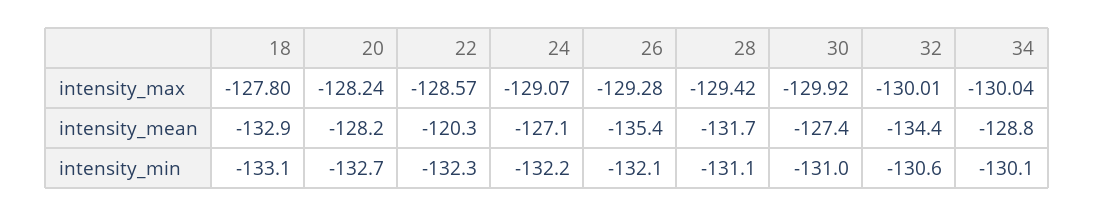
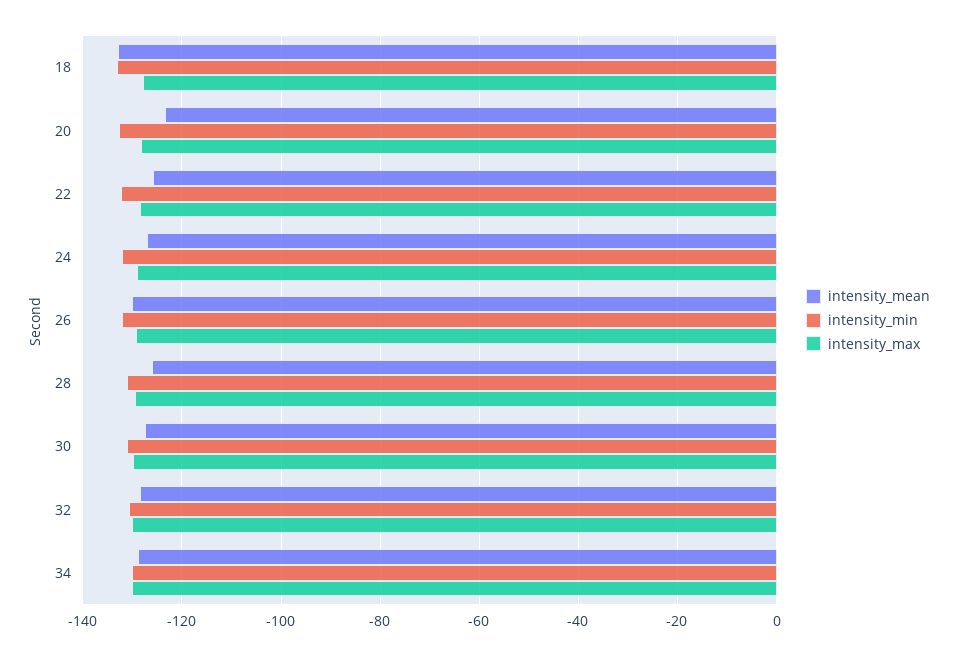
intensity_mean, 20: -128.2 -> -124
intensity_mean, 22: -120.3 -> -126
intensity_mean, 26: -135.4 -> -130
intensity_mean, 28: -131.7 -> -126
intensity_mean, 32: -134.4 -> -128

